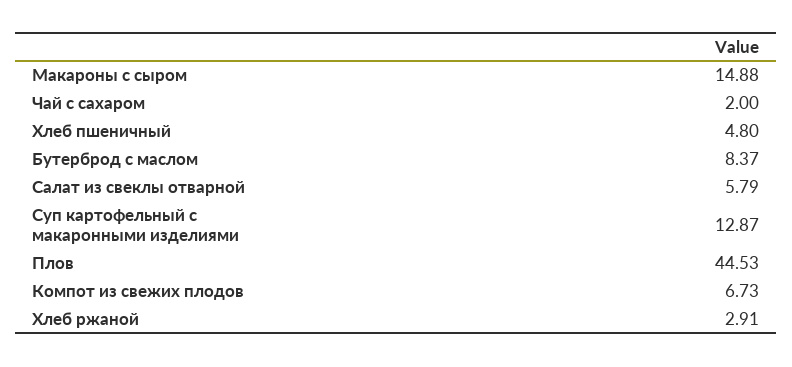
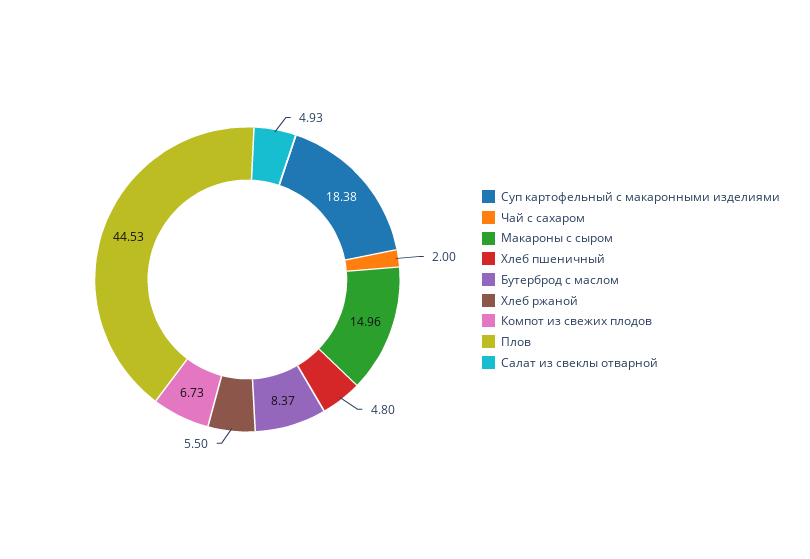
Макароны с сыром: 14.88 -> 14.96
Салат из свеклы отварной: 5.79 -> 4.93
Суп картофельный с макаронными изделиями: 12.87 -> 18.38
Хлеб ржаной: 2.91 -> 5.5

